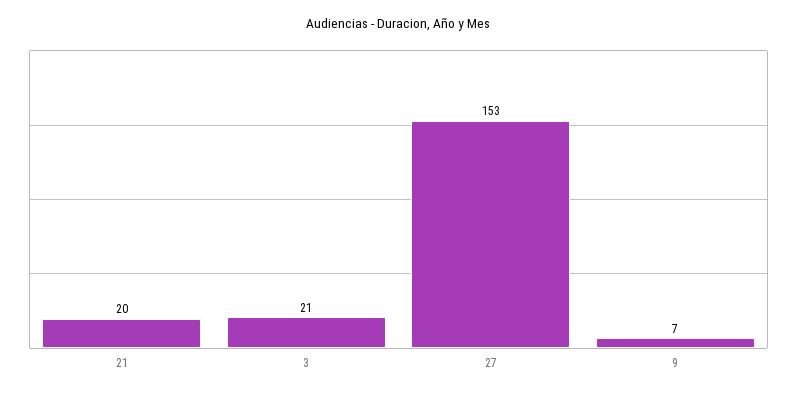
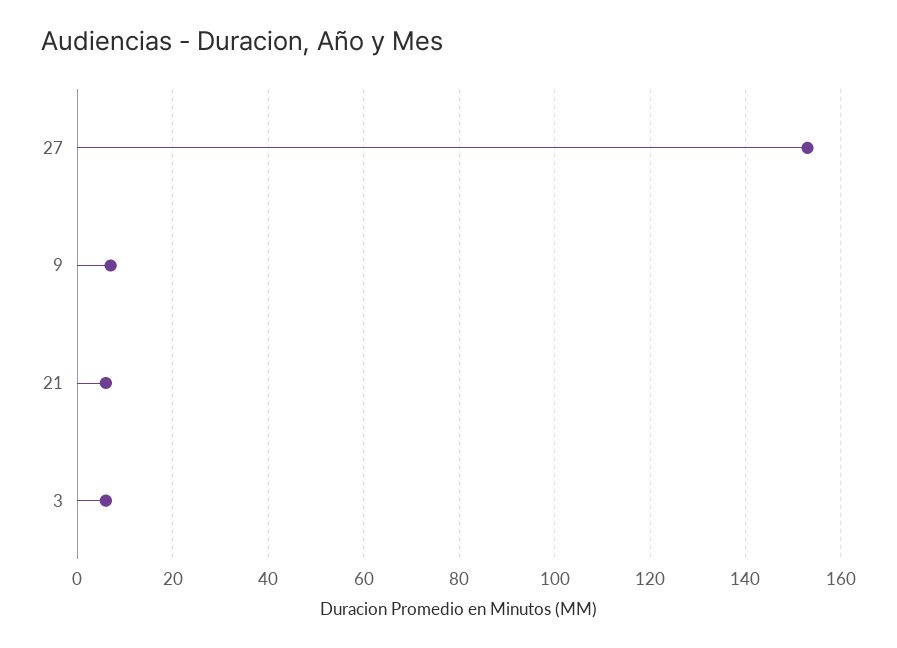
21: 20 -> 5
3: 21 -> 5

